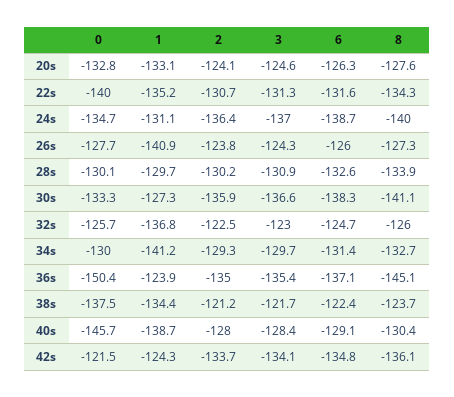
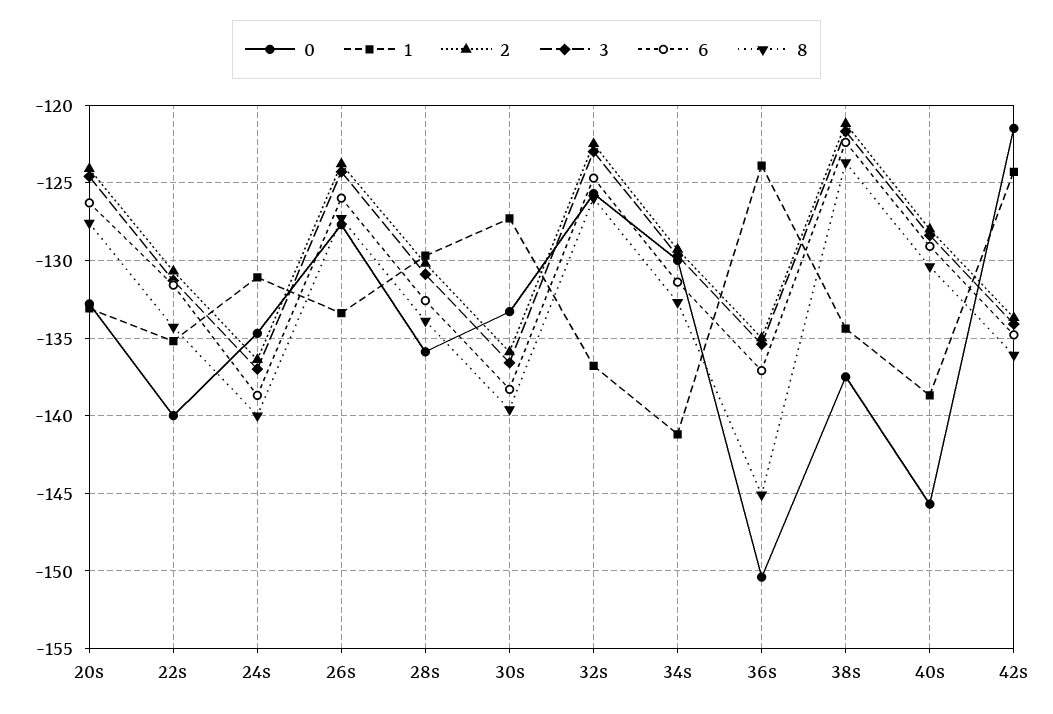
1, 26s: -140.9 -> -133.5
0, 28s: -130.1 -> -136
8, 30s: -141.1 -> -139.5

